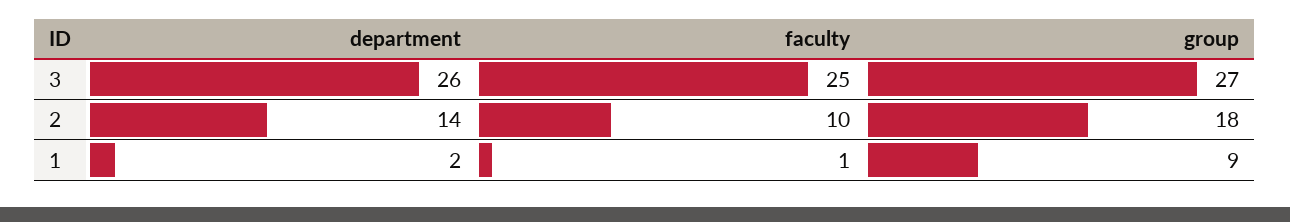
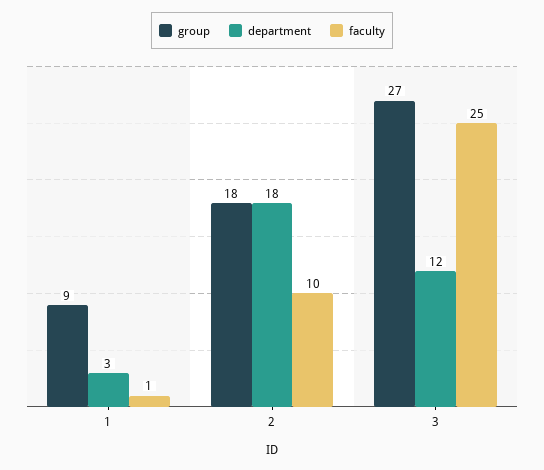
department, 3: 26 -> 12
department, 2: 14 -> 18
department, 1: 2 -> 3

